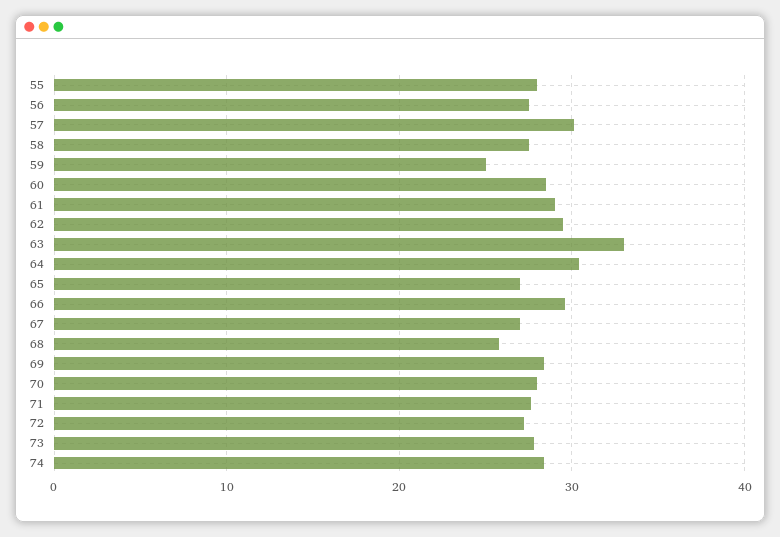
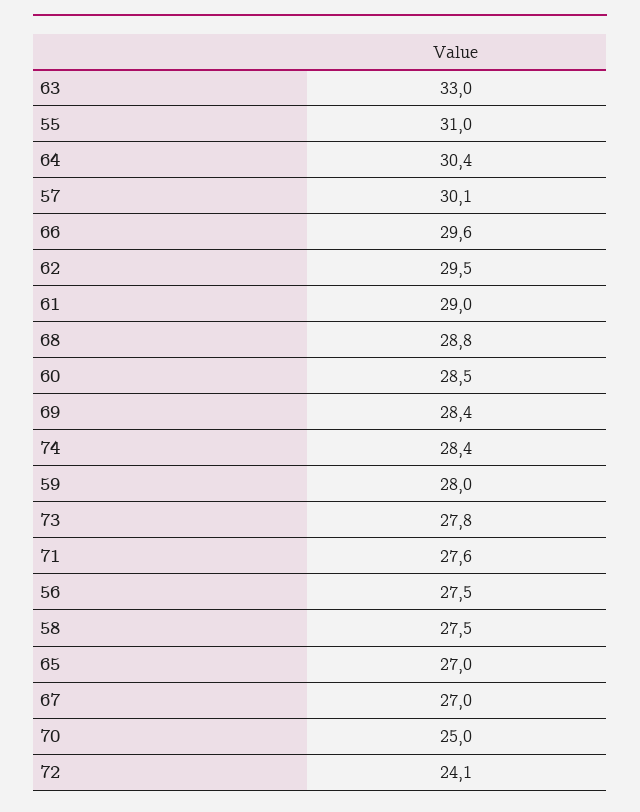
55: 28 -> 31
59: 25 -> 28
68: 26 -> 28.8
70: 28 -> 25
72: 27 -> 24.1

